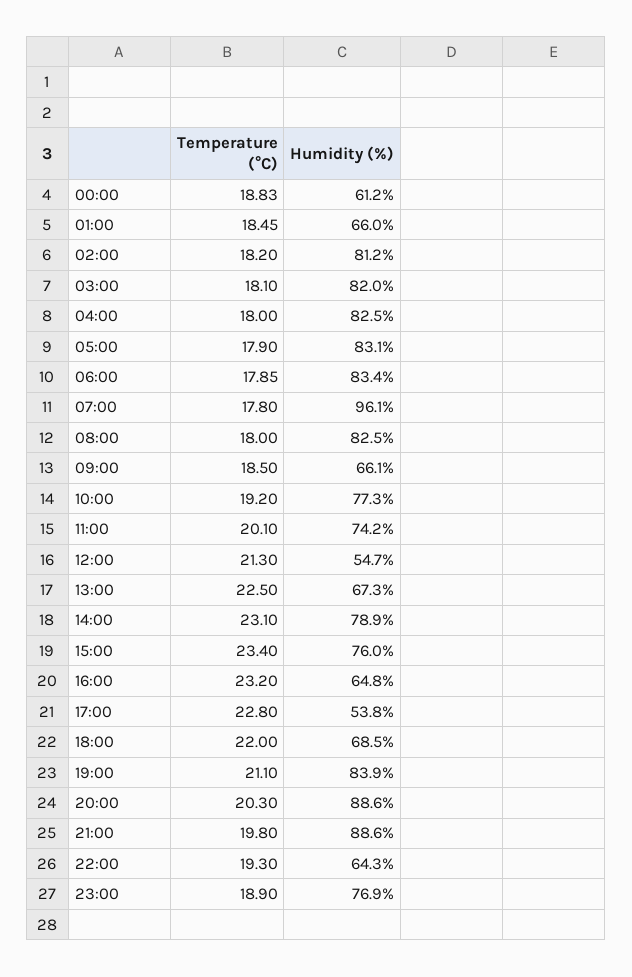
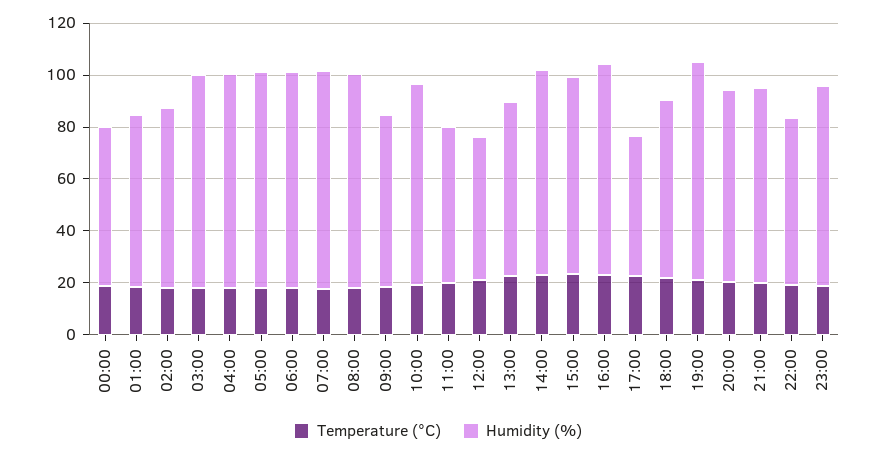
Humidity (%), 02:00: 81.2 -> 70
Humidity (%), 07:00: 96.1 -> 85
Humidity (%), 11:00: 74.2 -> 60
Humidity (%), 16:00: 64.8 -> 80
Humidity (%), 20:00: 88.6 -> 75
Humidity (%), 21:00: 88.6 -> 75

